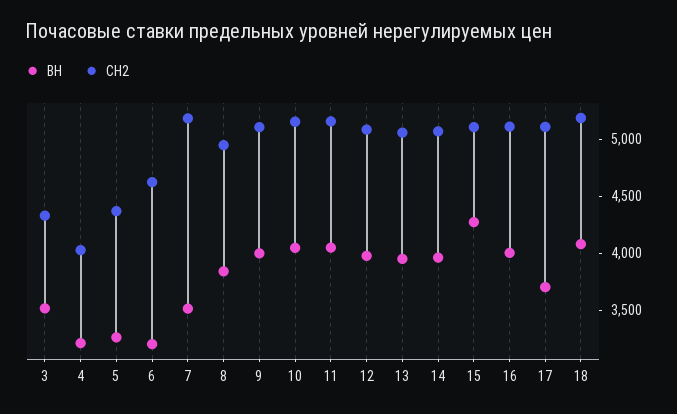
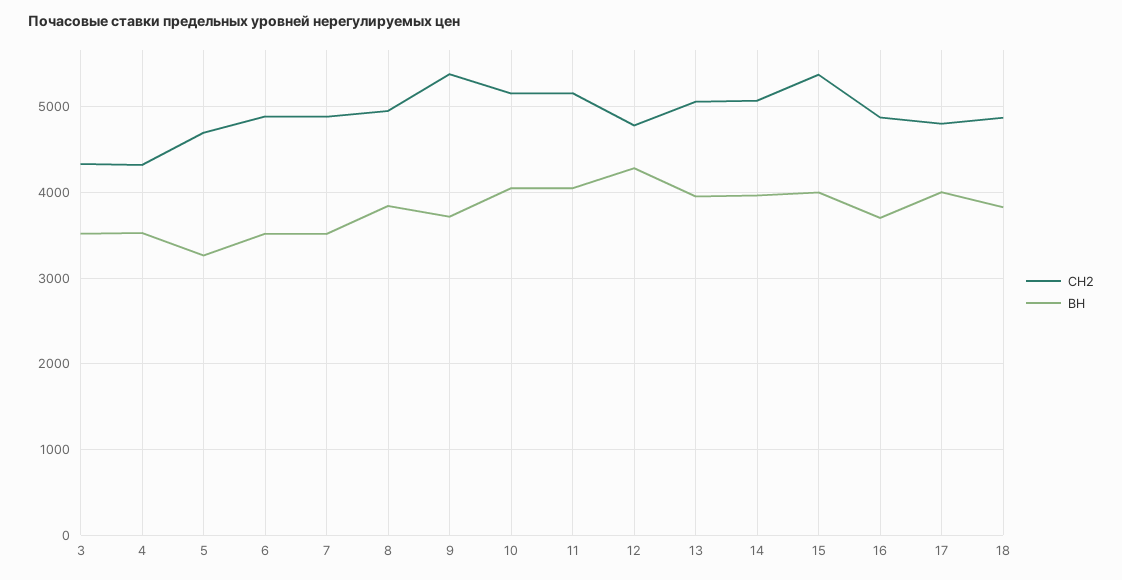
ВН, 4: 3200 -> 3500
СН2, 4: 4000 -> 4300
СН2, 5: 4400 -> 4700
ВН, 6: 3200 -> 3500
СН2, 6: 4600 -> 4900
СН2, 7: 5200 -> 4900
ВН, 9: 4000 -> 3700
СН2, 9: 5100 -> 5400
ВН, 12: 4000 -> 4300
СН2, 12: 5100 -> 4800
ВН, 15: 4300 -> 4000
СН2, 15: 5100 -> 5400
ВН, 16: 4000 -> 3700
СН2, 16: 5100 -> 4900
ВН, 17: 3700 -> 4000
СН2, 17: 5100 -> 4800
ВН, 18: 4100 -> 3800
СН2, 18: 5200 -> 4900

